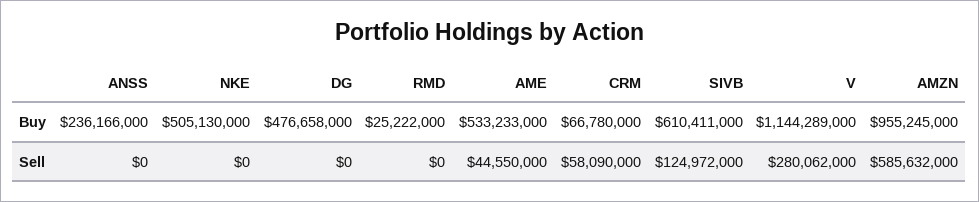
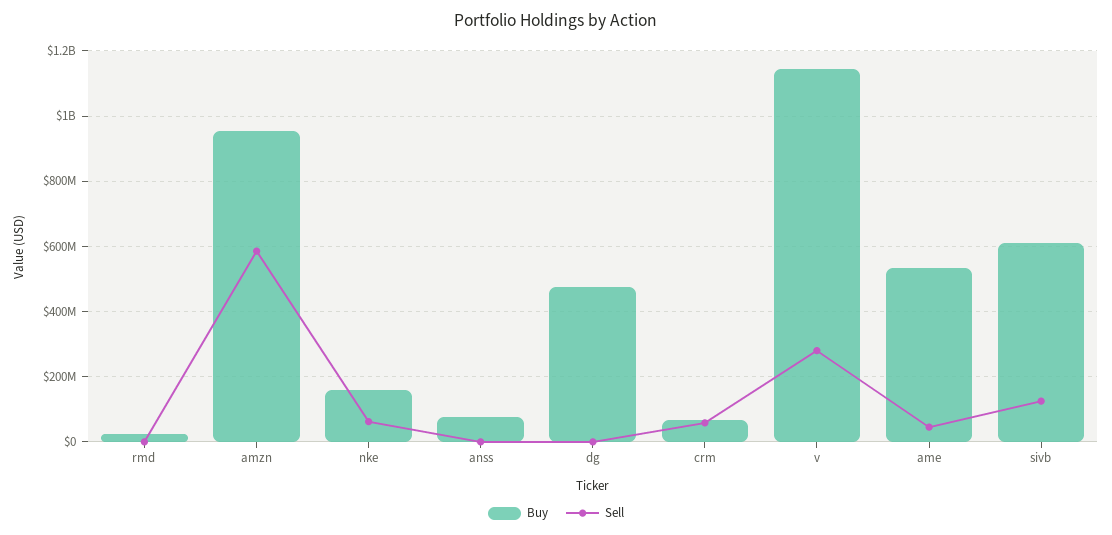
Buy, ANSS: 236166000 -> 80000000
Buy, NKE: 505130000 -> 160000000
Sell, NKE: 0 -> 60000000

